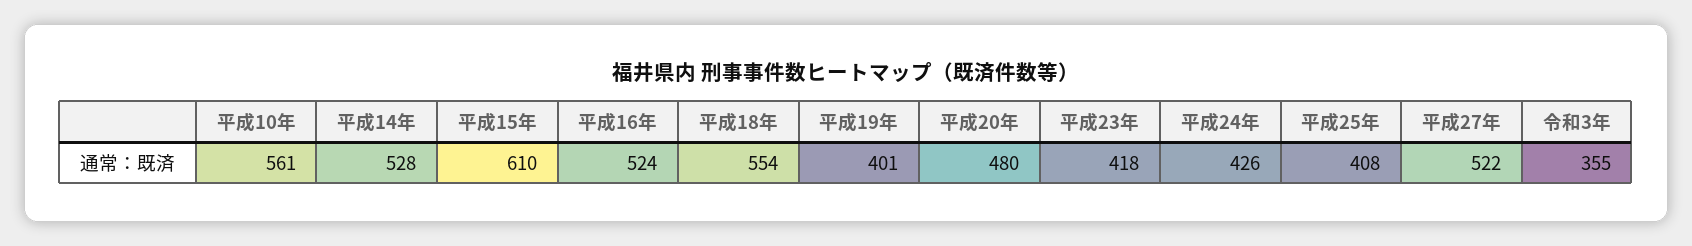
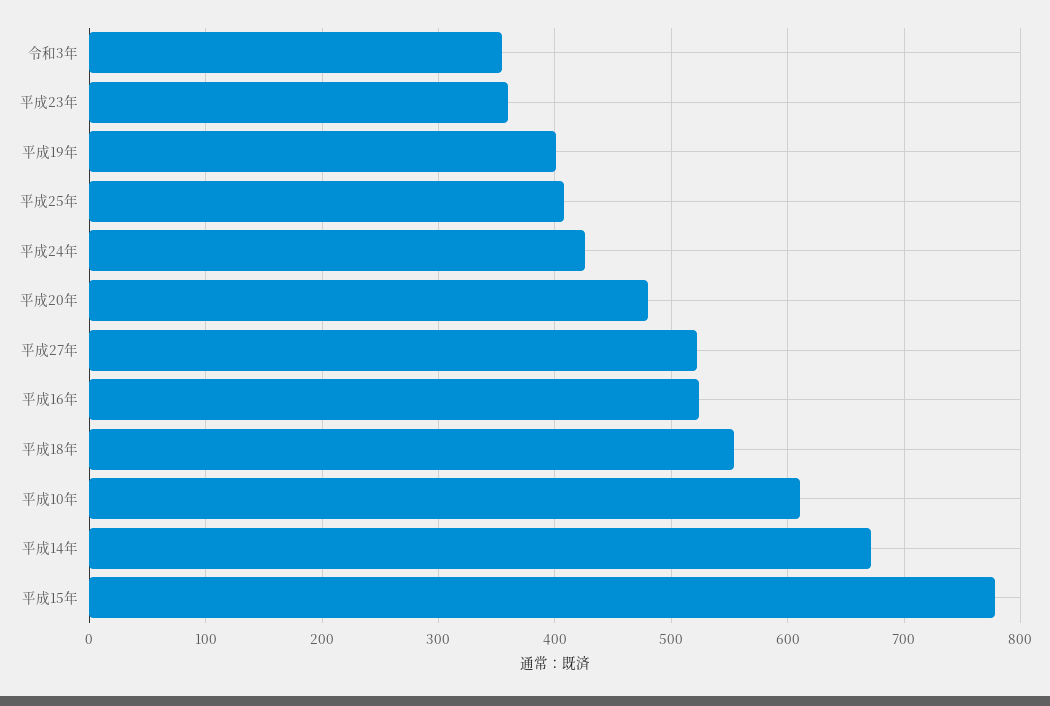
平成10年: 561 -> 610
平成14年: 528 -> 670
平成15年: 610 -> 780
平成23年: 418 -> 360

